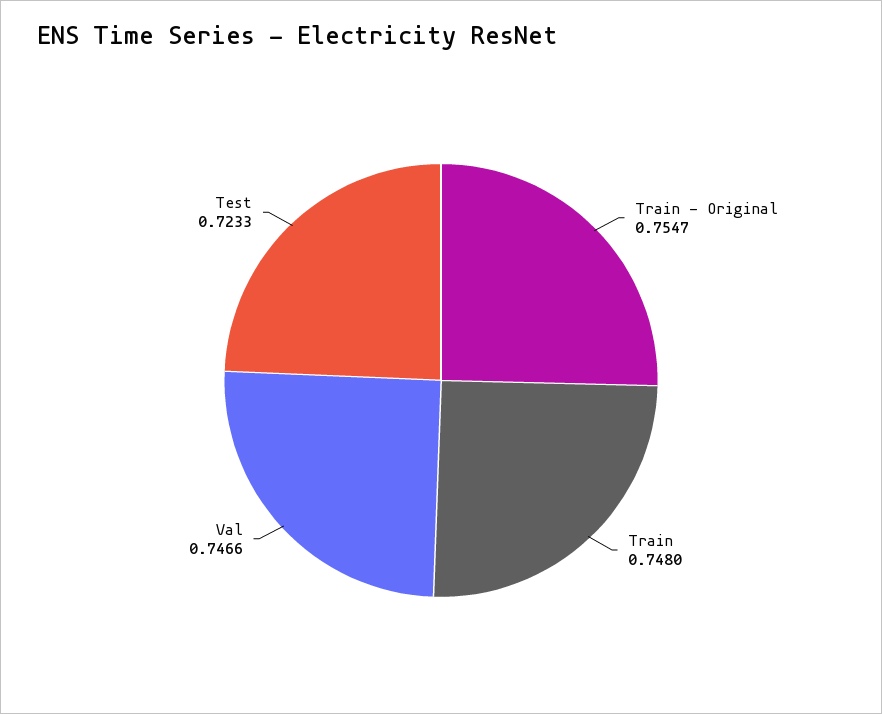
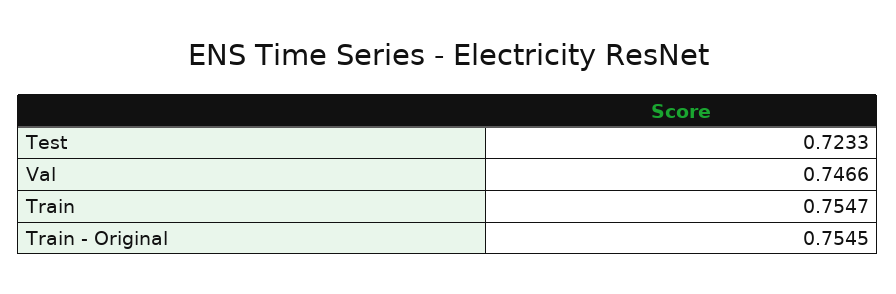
Train - Original: 0.7547 -> 0.7545
Train: 0.748 -> 0.7547

